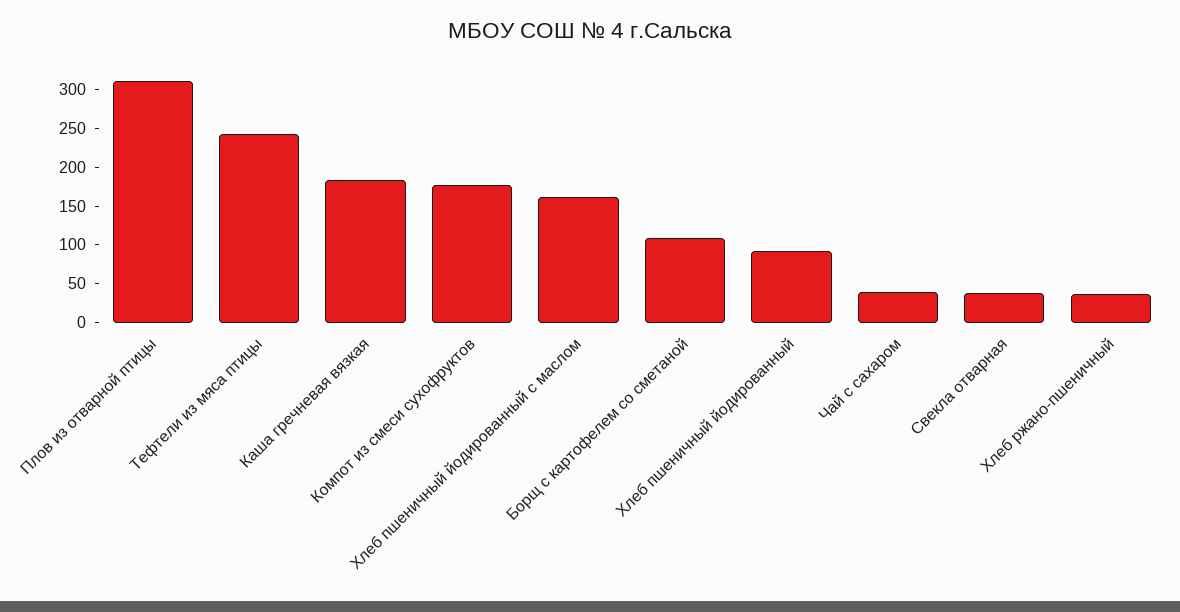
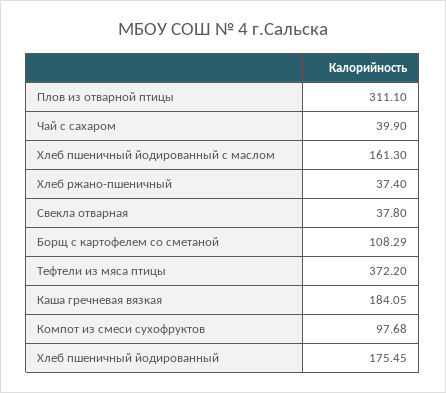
Тефтели из мяса птицы: 250 -> 372.2
Компот из смеси сухофруктов: 175 -> 97.68
Хлеб пшеничный йодированный: 100 -> 175.45

